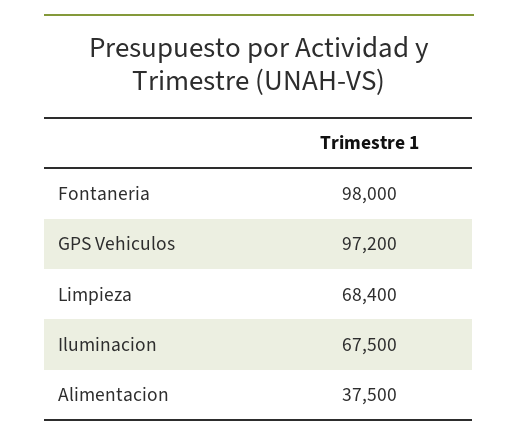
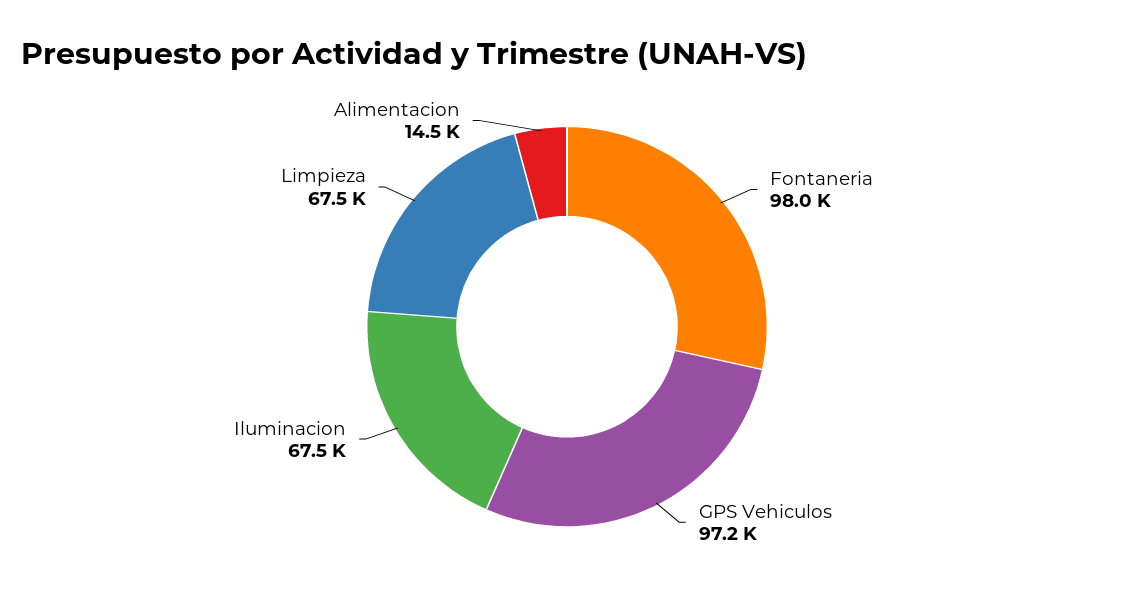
Limpieza: 68400 -> 67500
Alimentacion: 37500 -> 14500

